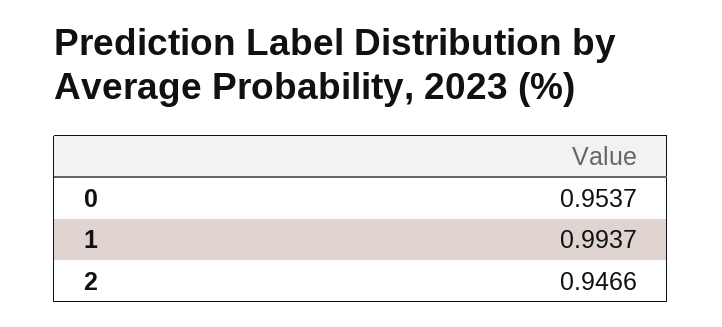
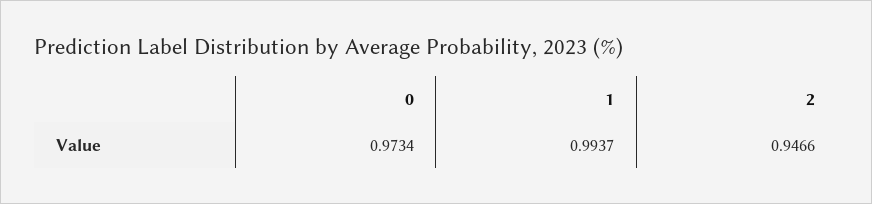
0: 0.9537 -> 0.9734

